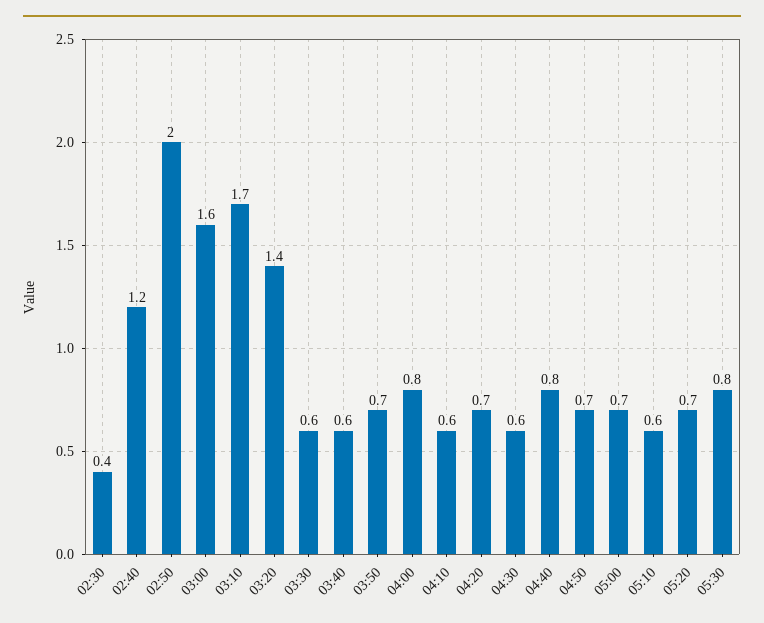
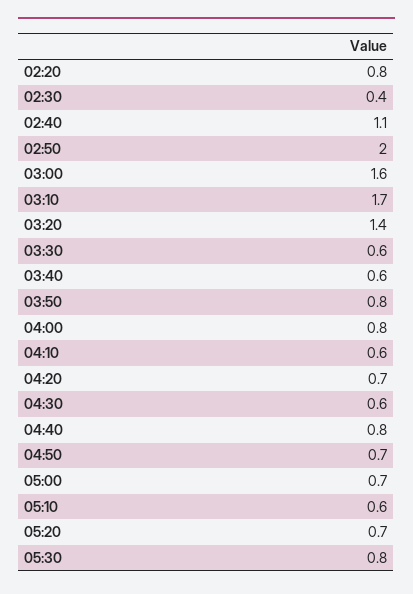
02:40: 1.2 -> 1.1
03:50: 0.7 -> 0.8
02:20: none -> 0.8

